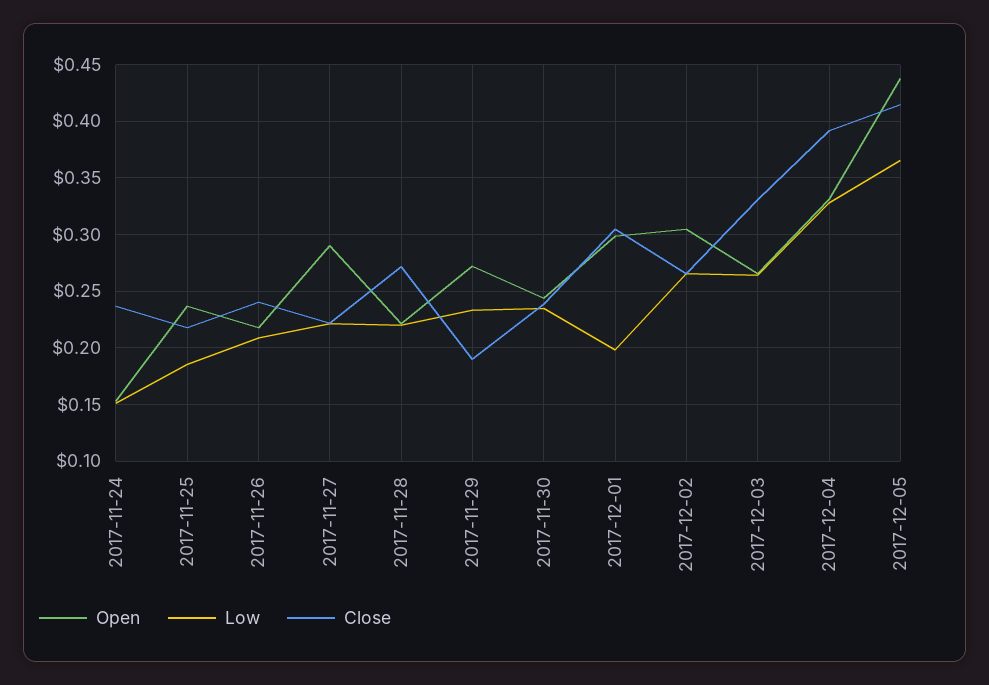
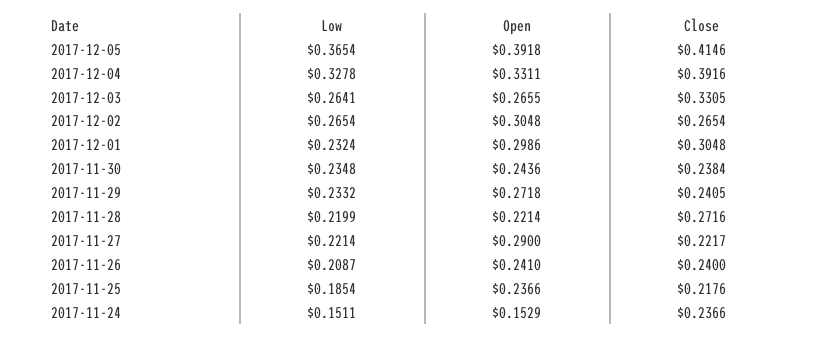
Open, 2017-11-26: 0.22 -> 0.241
Close, 2017-11-29: 0.19 -> 0.2405
Low, 2017-12-01: 0.2 -> 0.2324
Open, 2017-12-05: 0.44 -> 0.3918

